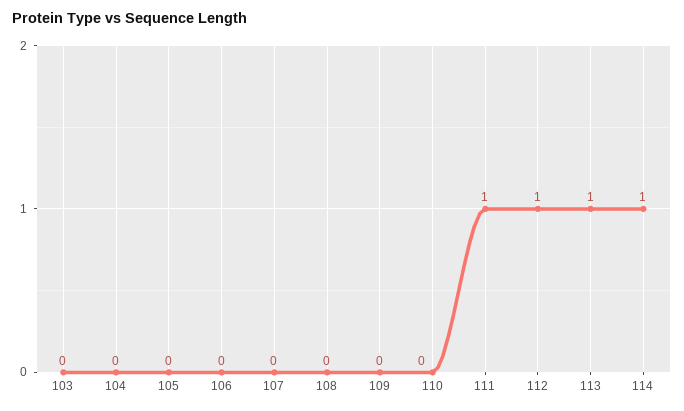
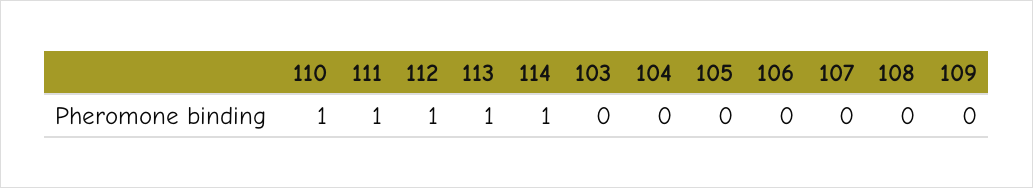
110: 0 -> 1

